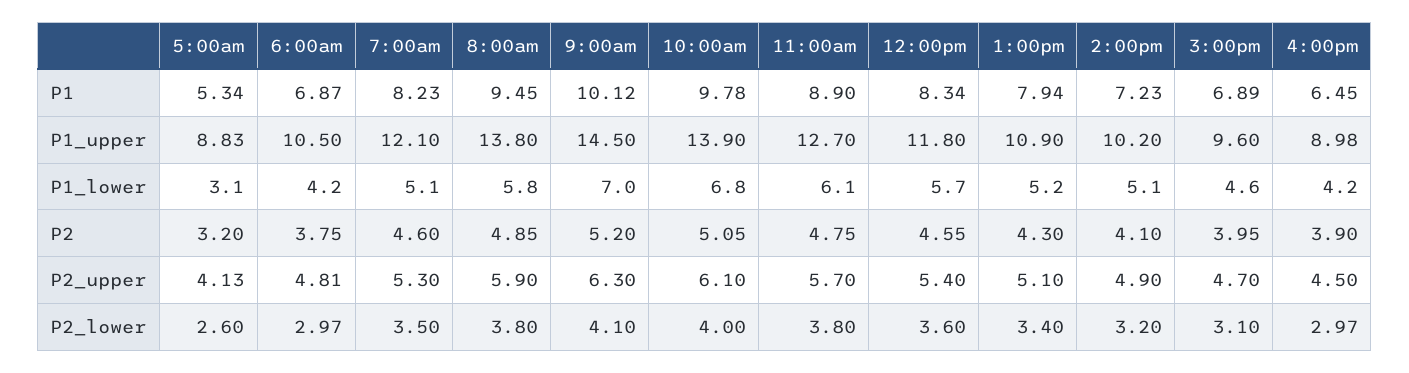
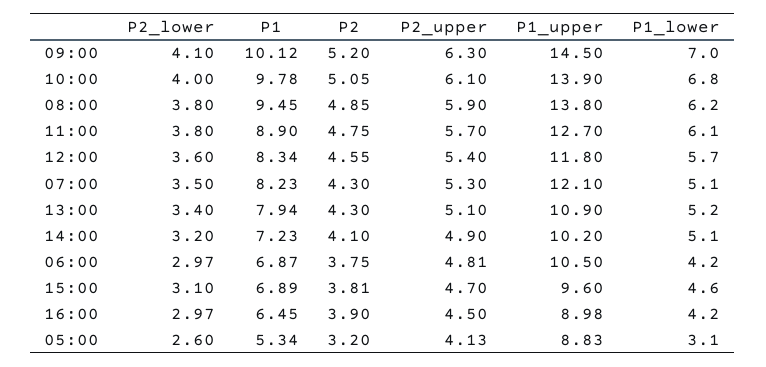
8:00am, P1_lower: 5.8 -> 6.2
7:00am, P2: 4.6 -> 4.3
3:00pm, P2: 3.95 -> 3.81

